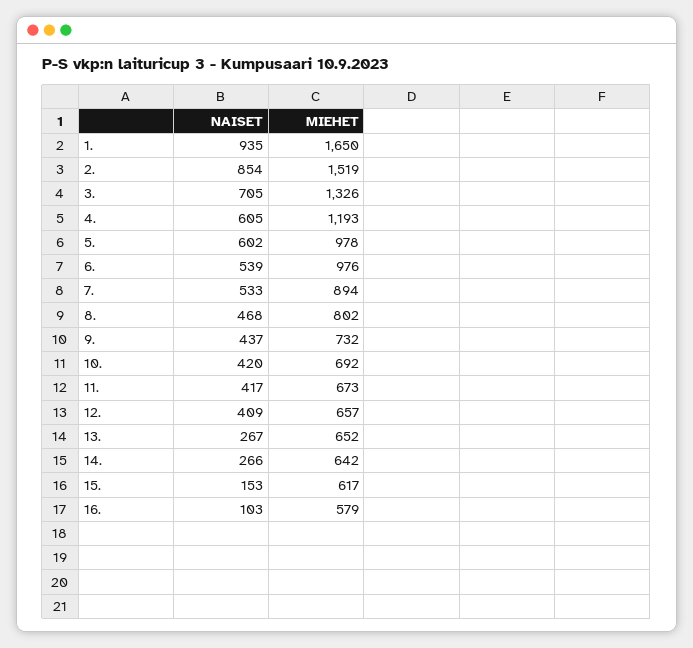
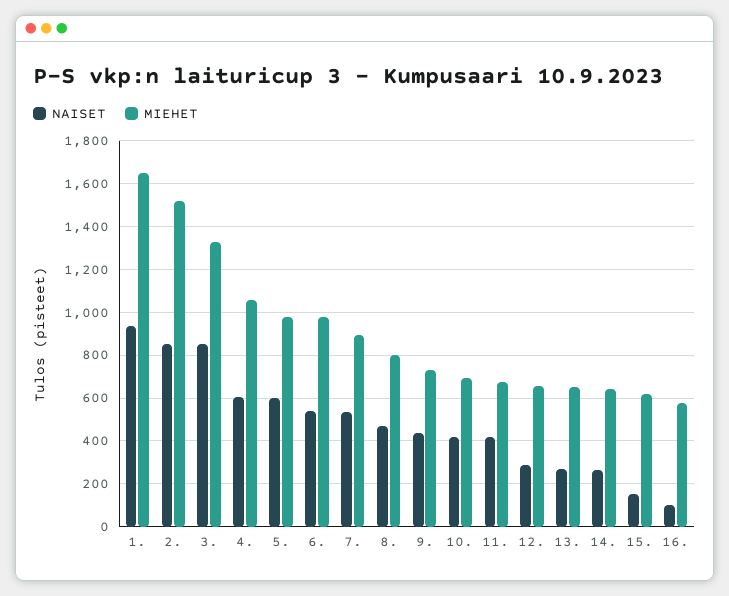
NAISET, 3.: 705 -> 850
MIEHET, 4.: 1193 -> 1050
NAISET, 12.: 409 -> 300

